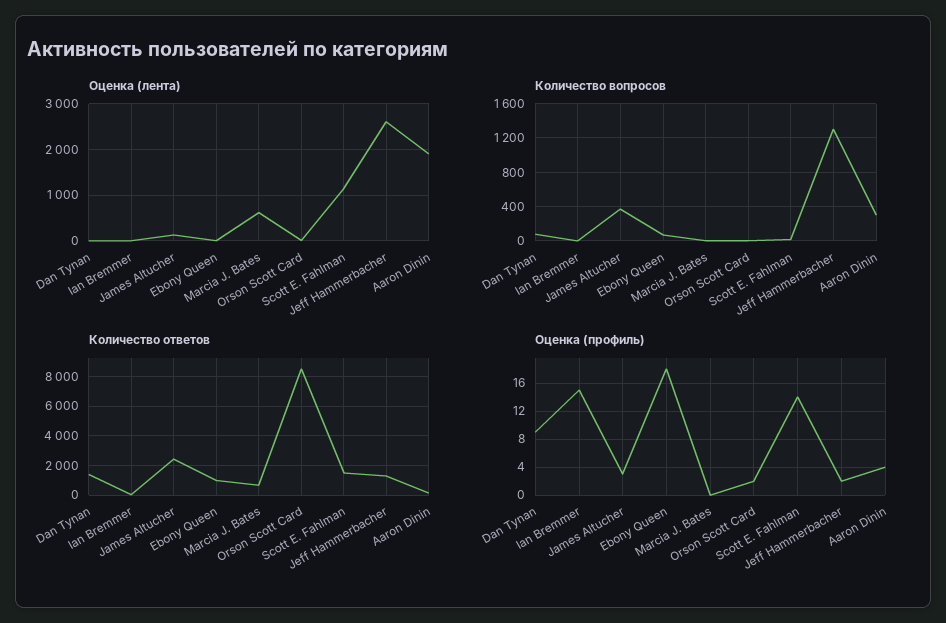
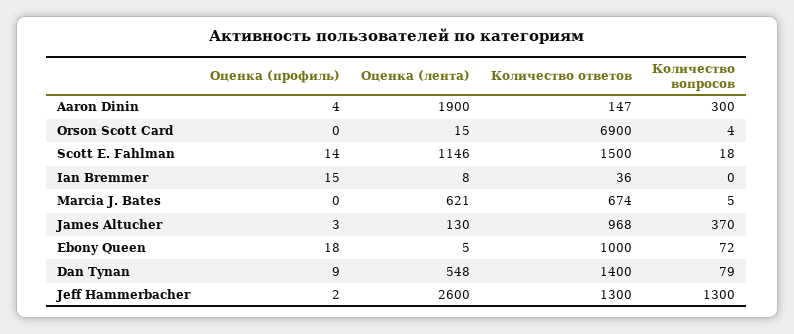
Оценка (лента), Dan Tynan: 0 -> 548
Количество ответов, James Altucher: 2500 -> 968
Количество ответов, Orson Scott Card: 8500 -> 6900
Оценка (профиль), Orson Scott Card: 2 -> 0

